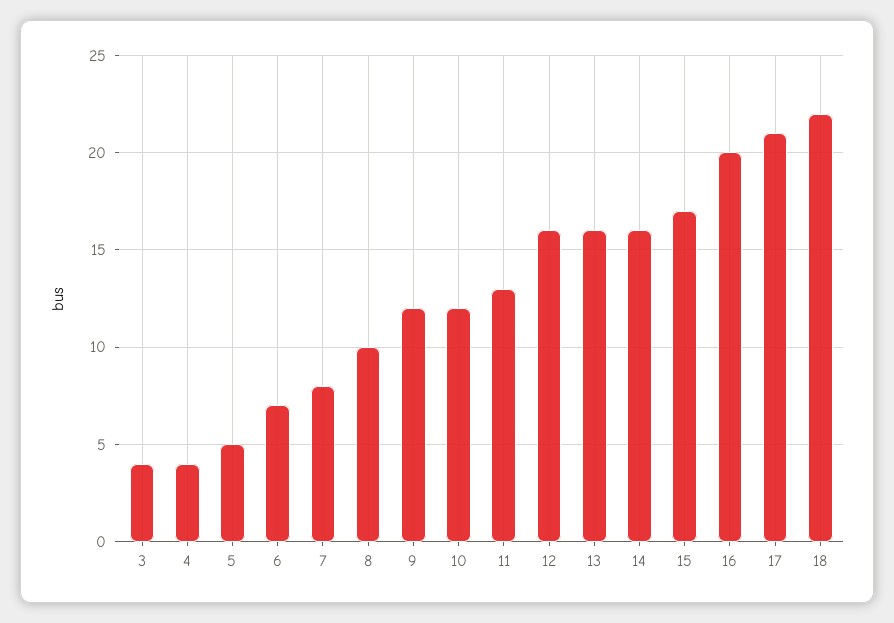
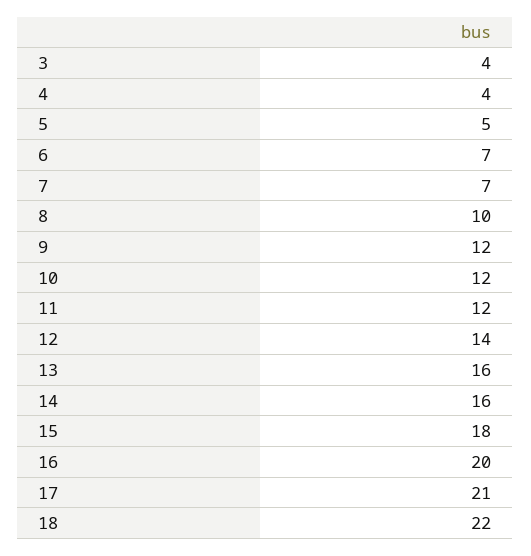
7: 8 -> 7
11: 13 -> 12
12: 16 -> 14
15: 17 -> 18

